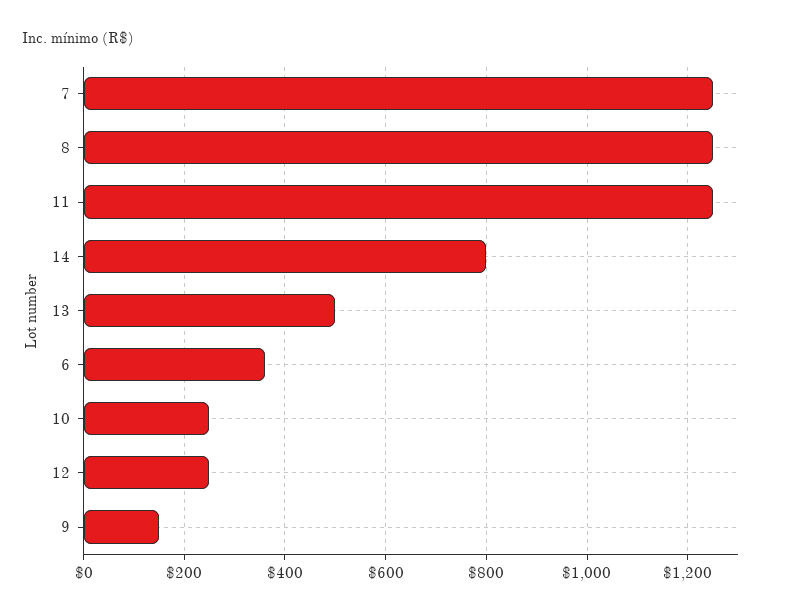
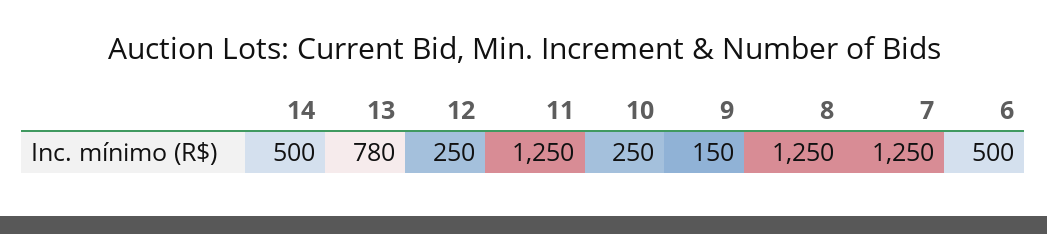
14: 800 -> 500
13: 500 -> 780
6: 360 -> 500

